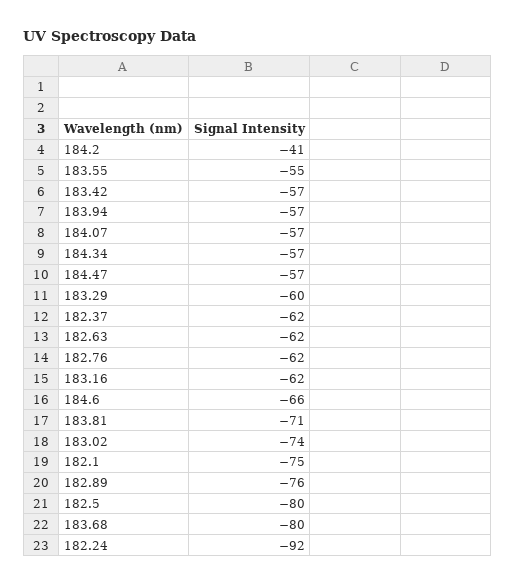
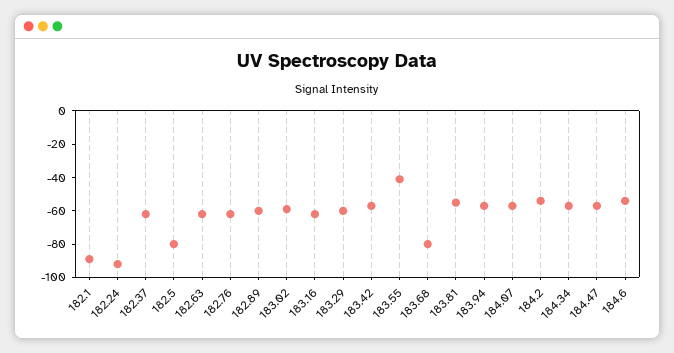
184.2: -41 -> -55
183.55: -55 -> -40
184.6: -66 -> -55
183.81: -71 -> -55
183.02: -74 -> -60
182.1: -75 -> -90
182.89: -76 -> -60

